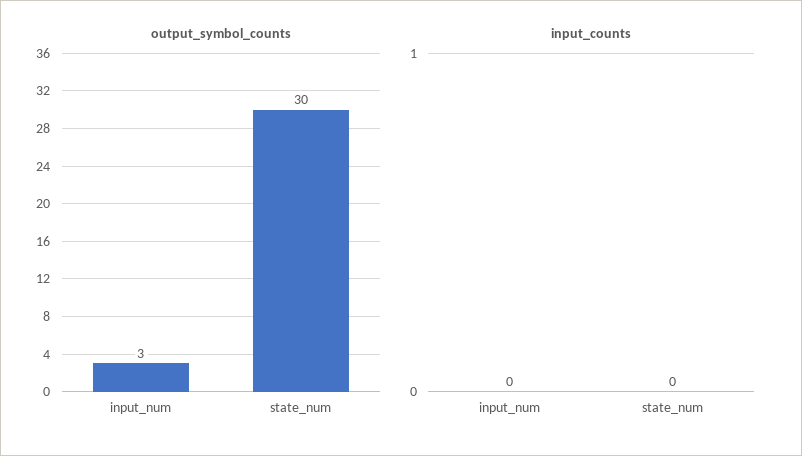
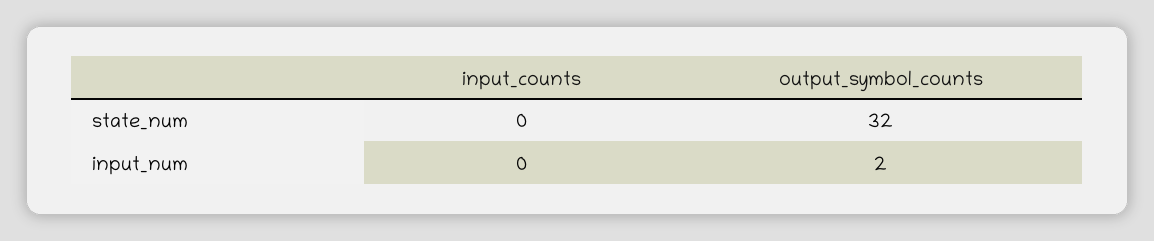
output_symbol_counts, input_num: 3 -> 2
output_symbol_counts, state_num: 30 -> 32

